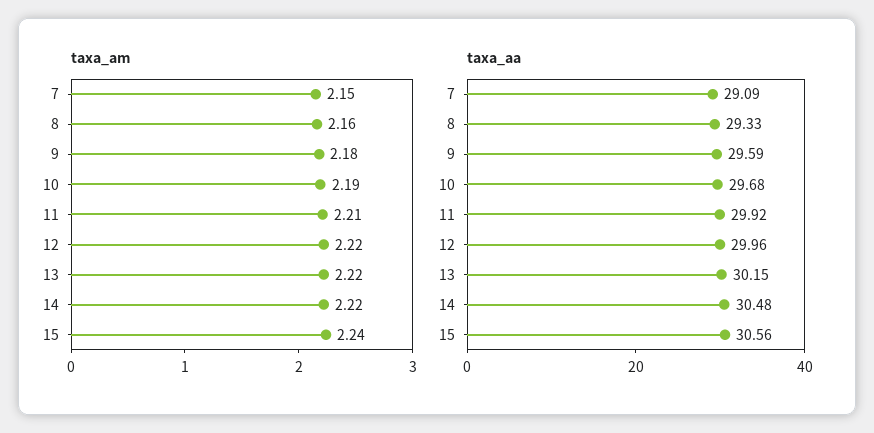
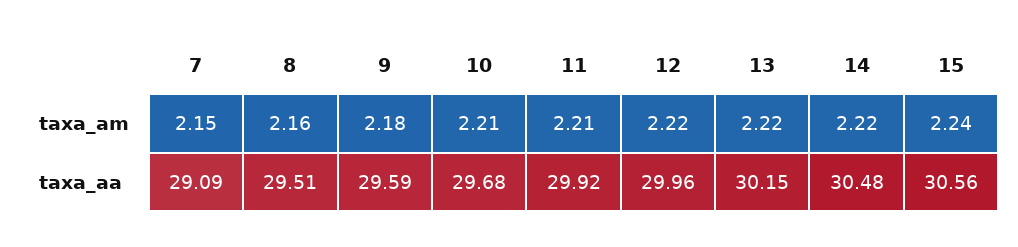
taxa_am, 10: 2.19 -> 2.21
taxa_aa, 8: 29.33 -> 29.51

